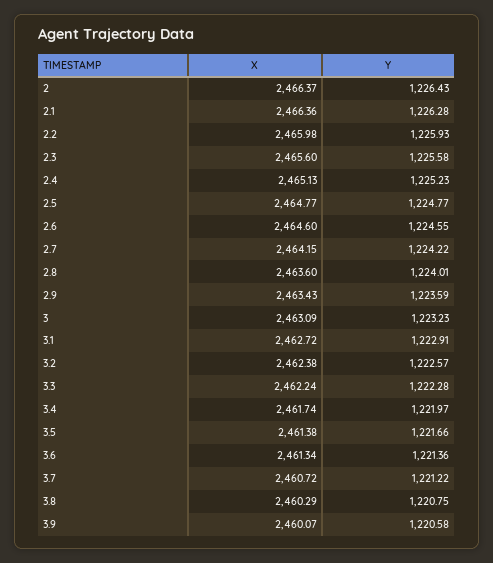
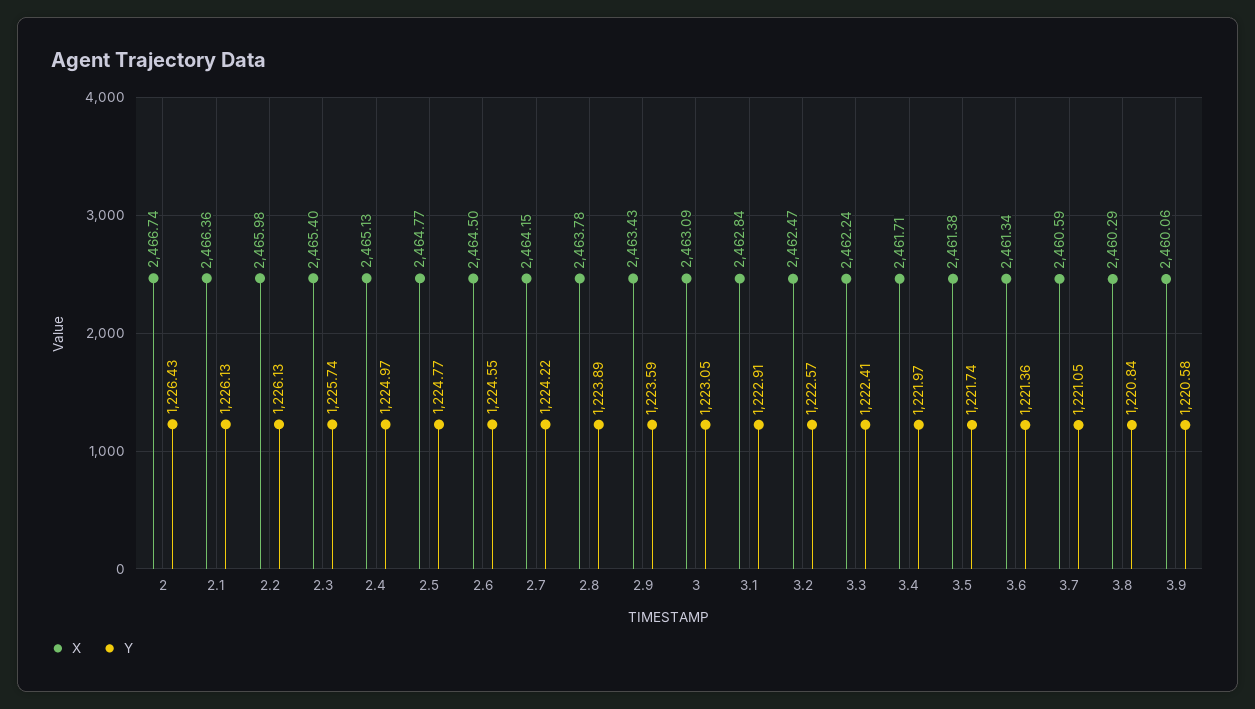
X, 2: 2466.37 -> 2466.74
Y, 2.1: 1226.28 -> 1226.13
Y, 2.2: 1225.93 -> 1226.13
X, 2.3: 2465.6 -> 2465.4
Y, 2.3: 1225.58 -> 1225.74
Y, 2.4: 1225.23 -> 1224.97
X, 2.6: 2464.6 -> 2464.5
X, 2.8: 2463.6 -> 2463.78
Y, 2.8: 1224.01 -> 1223.89
Y, 3: 1223.23 -> 1223.05
X, 3.1: 2462.72 -> 2462.84
X, 3.2: 2462.38 -> 2462.47
Y, 3.3: 1222.28 -> 1222.41
X, 3.4: 2461.74 -> 2461.71
Y, 3.5: 1221.66 -> 1221.74
X, 3.7: 2460.72 -> 2460.59
Y, 3.7: 1221.22 -> 1221.05
Y, 3.8: 1220.75 -> 1220.84
X, 3.9: 2460.07 -> 2460.06

